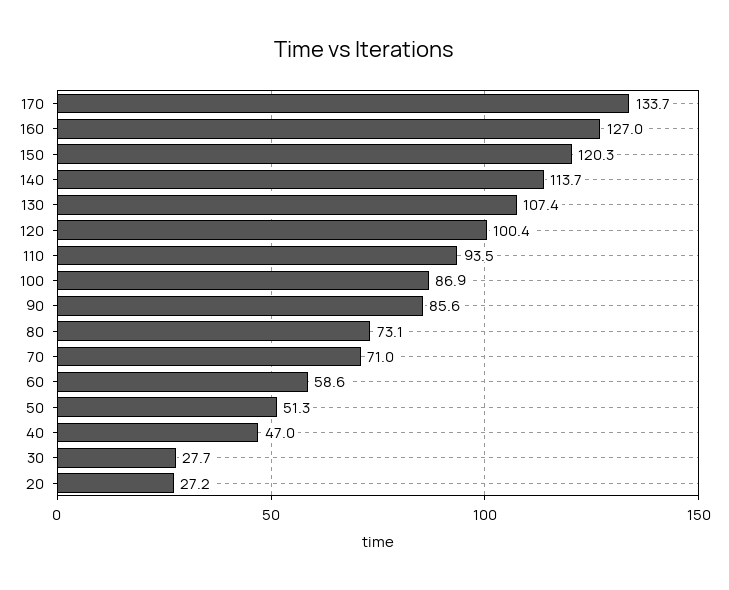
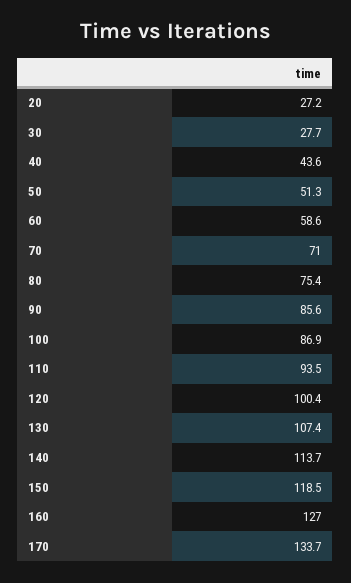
150: 120.3 -> 118.5
80: 73.1 -> 75.4
40: 47 -> 43.6

